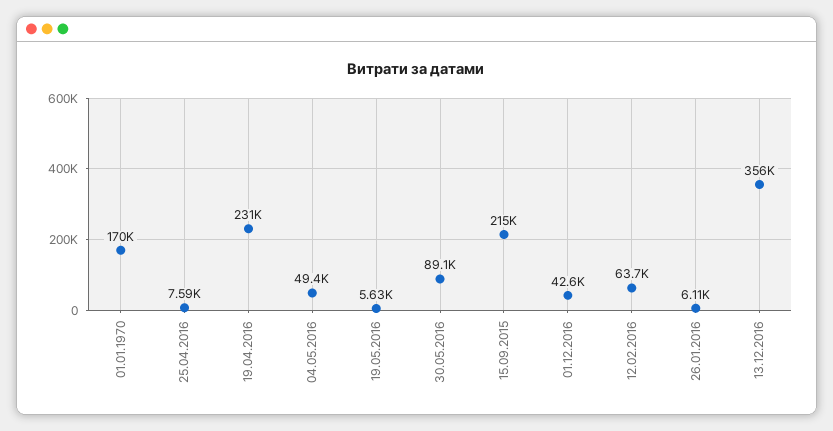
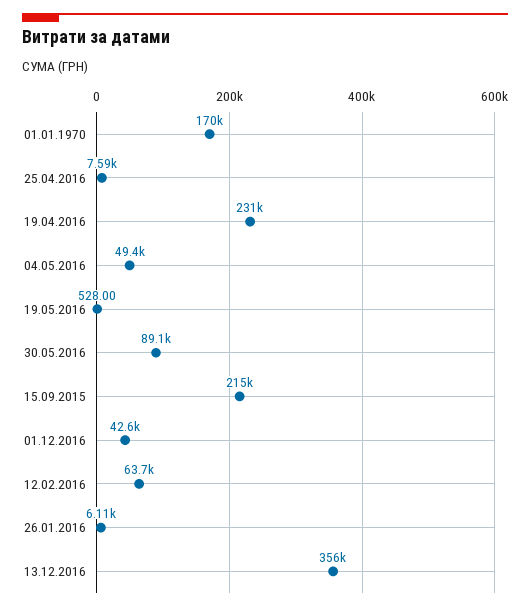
19.05.2016: 5630 -> 528

